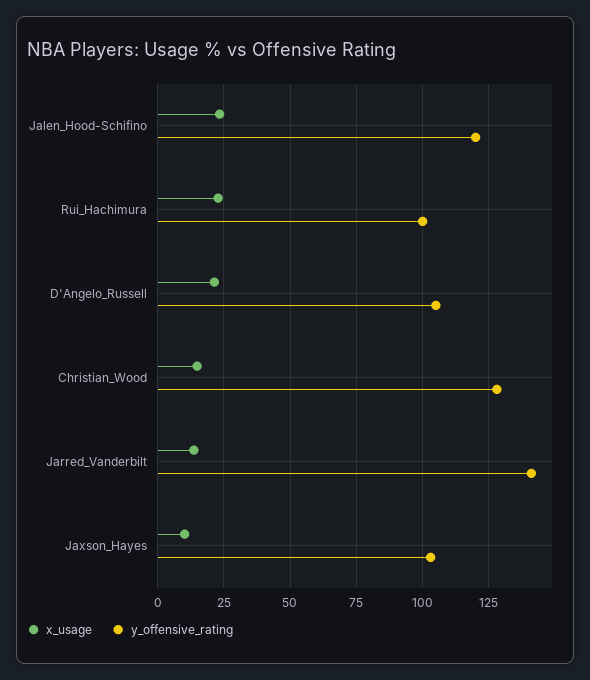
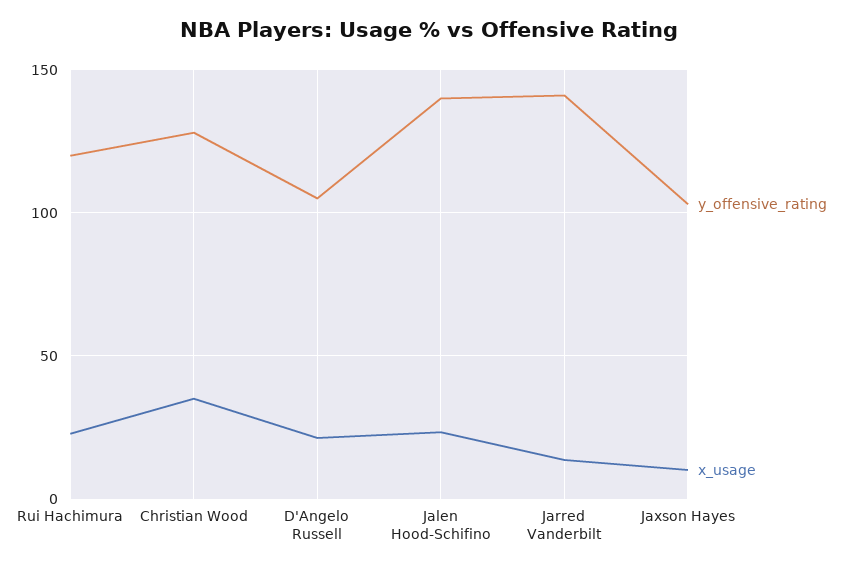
y_offensive_rating, Jalen_Hood-Schifino: 120 -> 140
y_offensive_rating, Rui_Hachimura: 100 -> 120
x_usage, Christian_Wood: 15 -> 35

